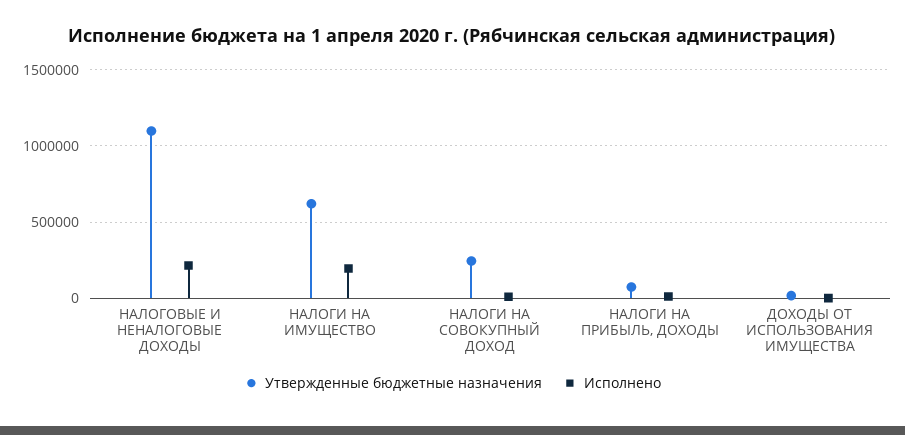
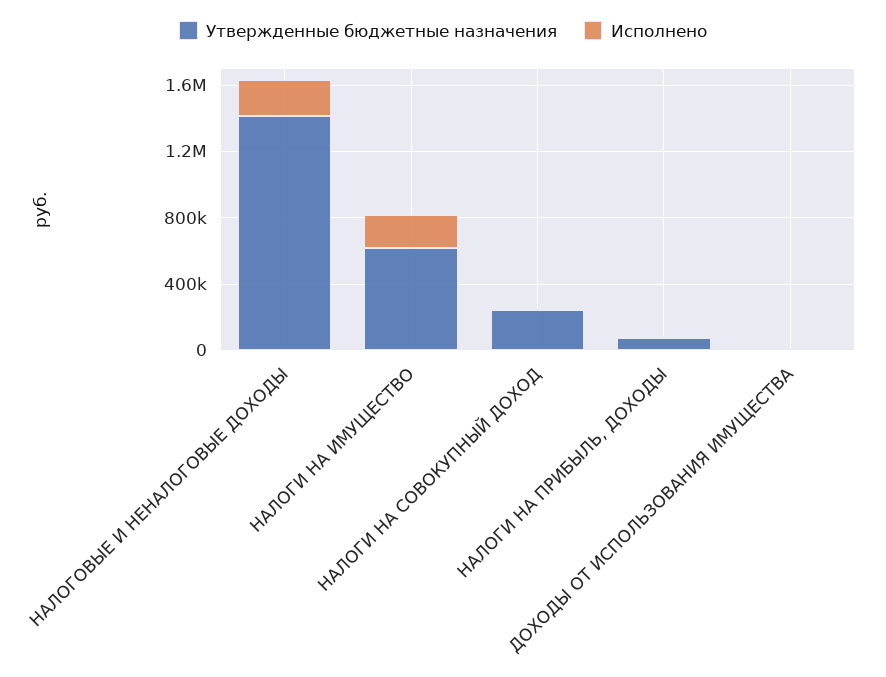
Утвержденные бюджетные назначения, НАЛОГОВЫЕ И НЕНАЛОГОВЫЕ ДОХОДЫ: 1100000 -> 1400000

